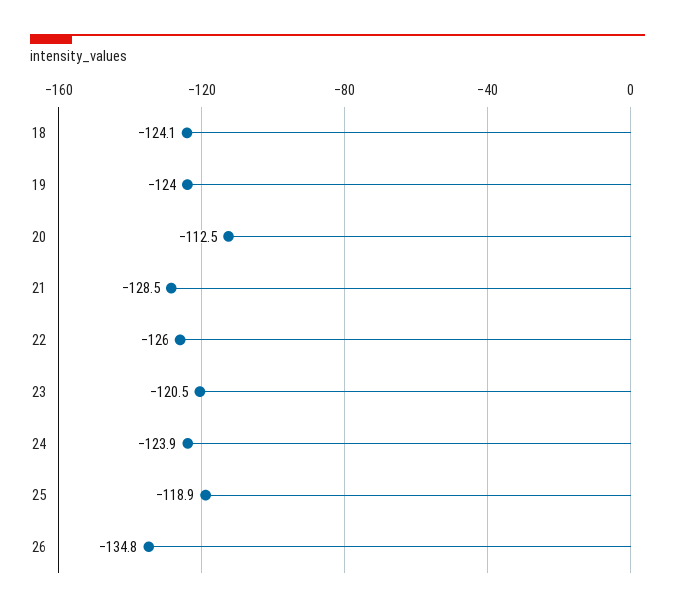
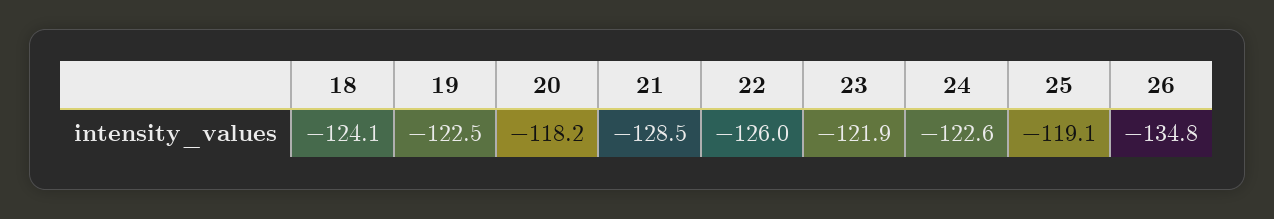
19: -124 -> -122.5
20: -112.5 -> -118.2
23: -120.5 -> -121.9
24: -123.9 -> -122.6
25: -118.9 -> -119.1

